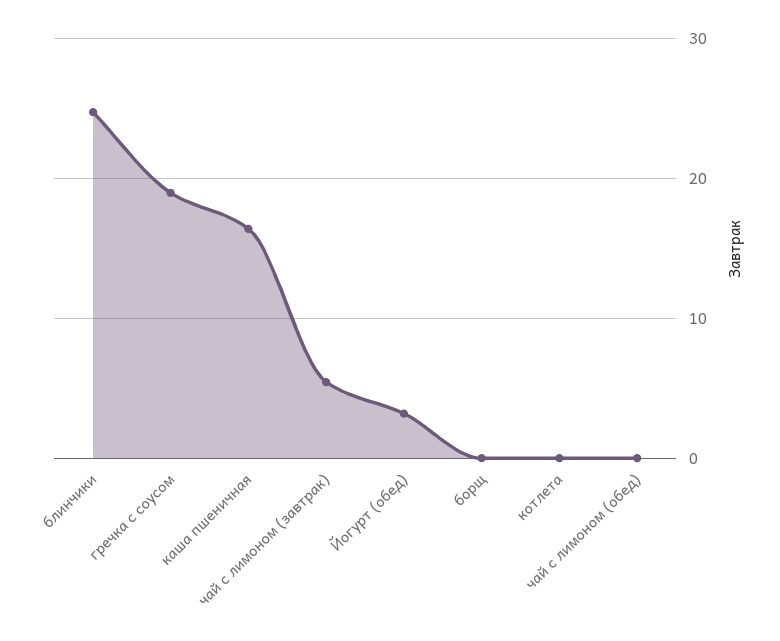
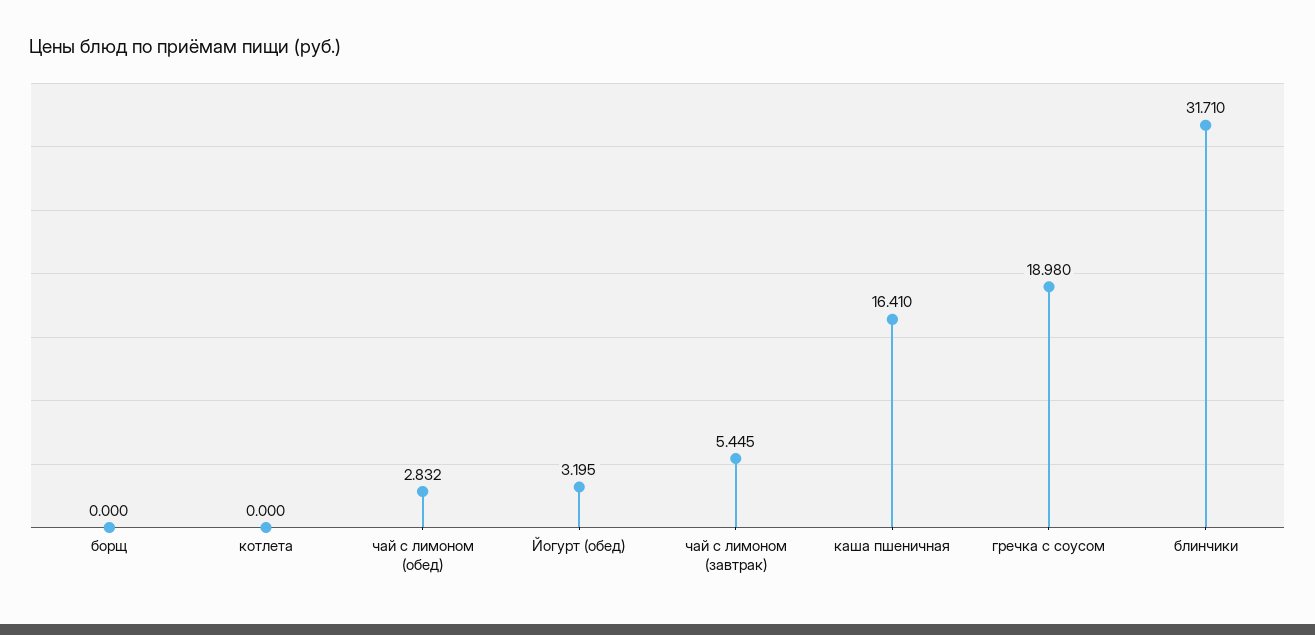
блинчики: 25 -> 31.71
чай с лимоном (обед): 0 -> 2.832

